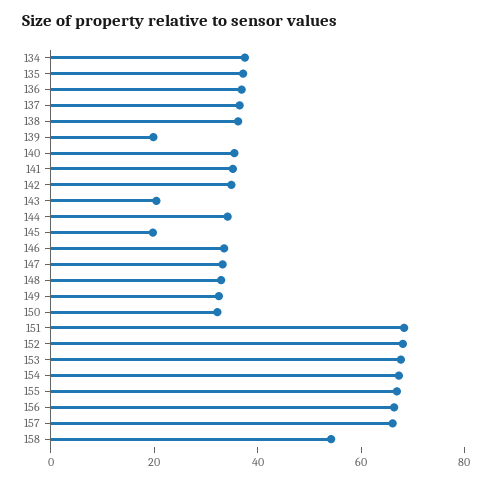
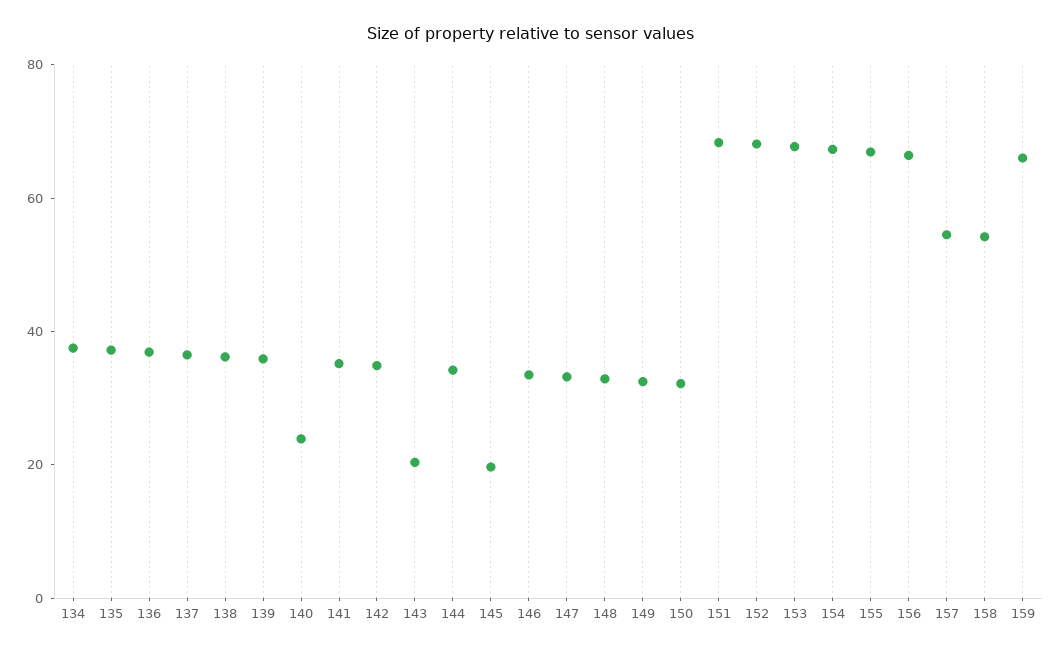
139: 20 -> 35
140: 35 -> 25
157: 65 -> 55
159: none -> 65

